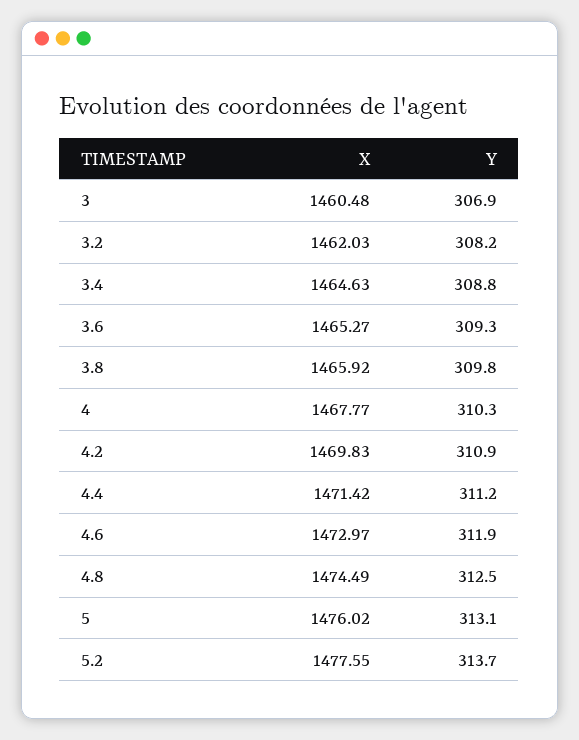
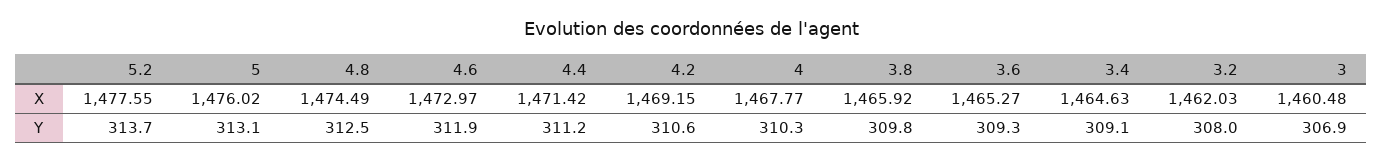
Y, 3.2: 308.2 -> 308
Y, 3.4: 308.8 -> 309.1
X, 4.2: 1469.83 -> 1469.15
Y, 4.2: 310.9 -> 310.6

